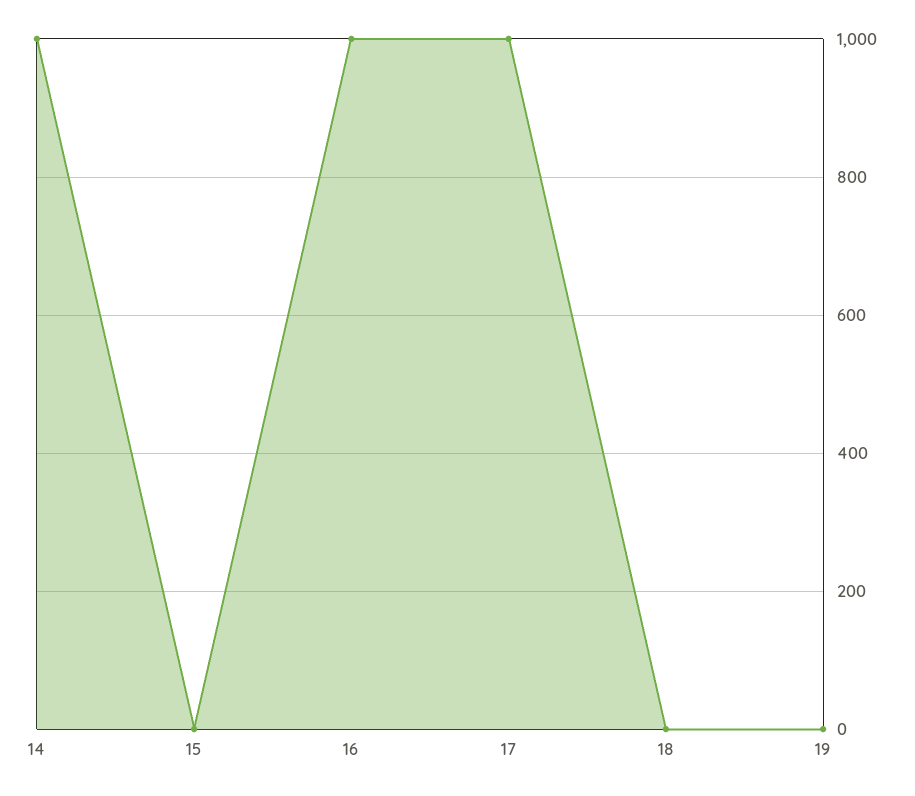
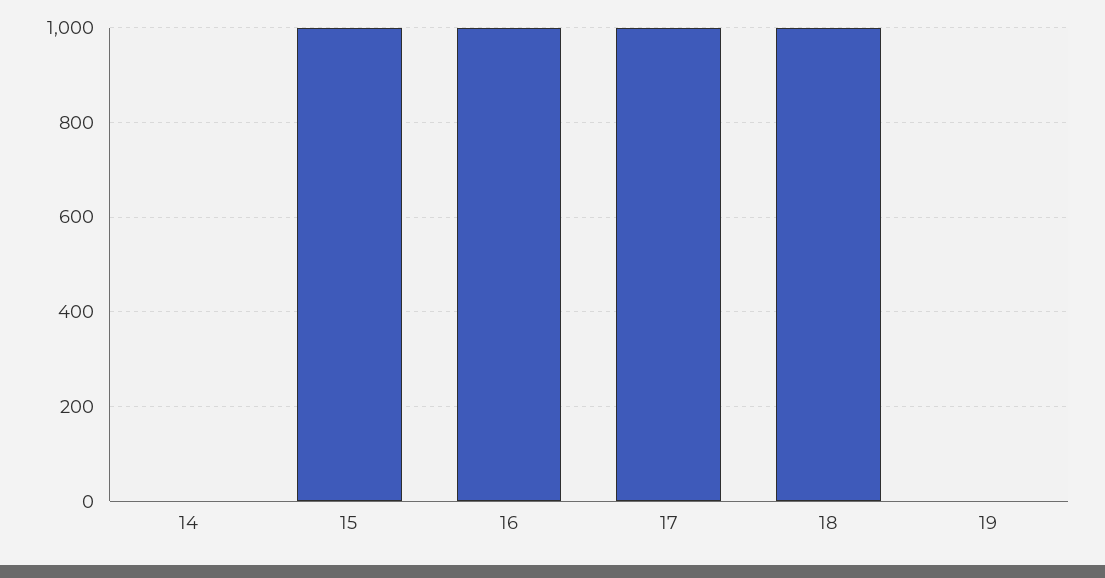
14: 1000 -> 0
15: 0 -> 1000
18: 0 -> 1000

